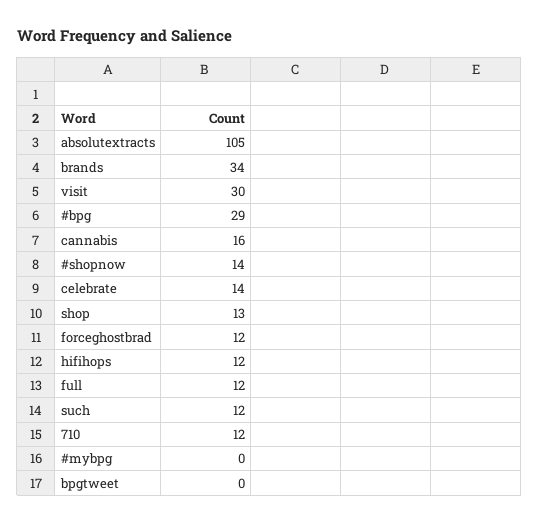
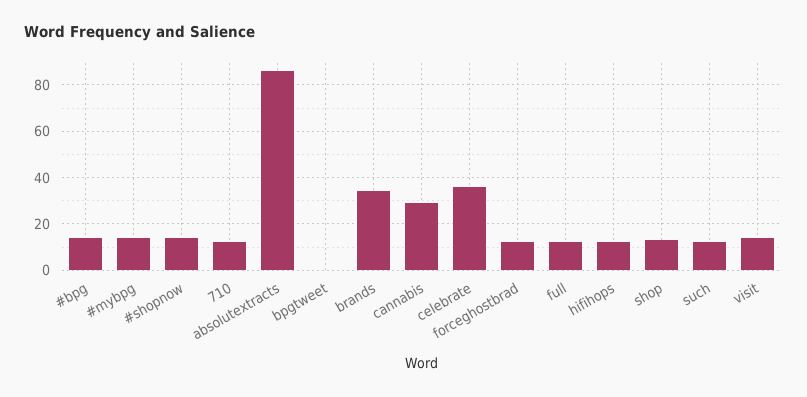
absolutextracts: 105 -> 85
visit: 30 -> 15
#bpg: 29 -> 15
cannabis: 16 -> 30
celebrate: 14 -> 35
#mybpg: 0 -> 15

